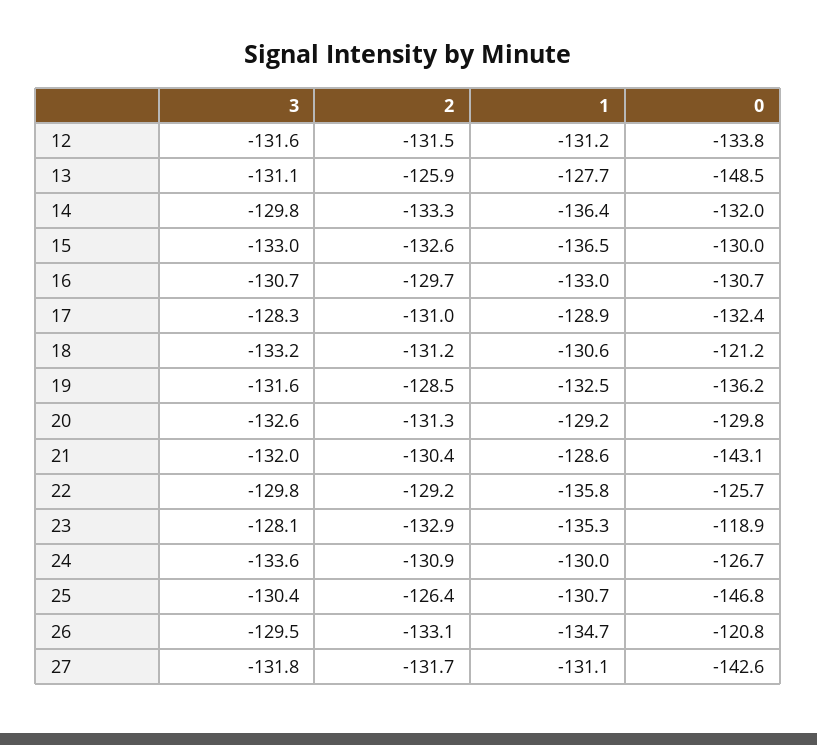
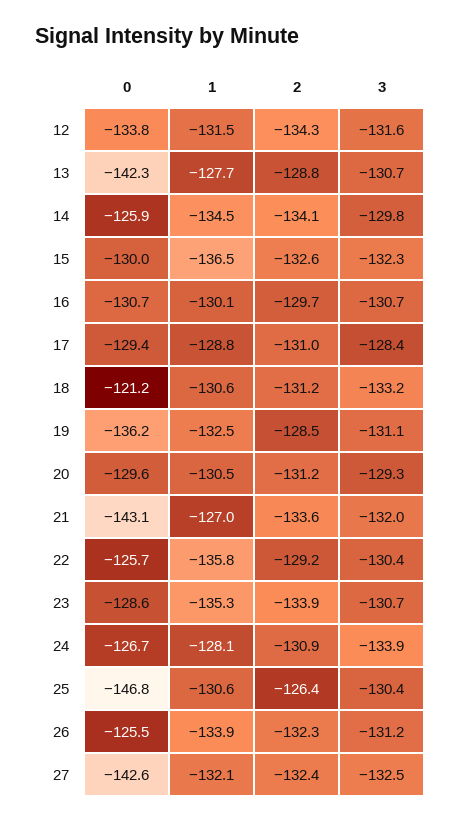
2, 12: -131.5 -> -134.3
1, 12: -131.2 -> -131.5
3, 13: -131.1 -> -130.7
2, 13: -125.9 -> -128.8
0, 13: -148.5 -> -142.3
2, 14: -133.3 -> -134.1
1, 14: -136.4 -> -134.5
0, 14: -132 -> -125.9
3, 15: -133 -> -132.3
1, 16: -133 -> -130.1
3, 17: -128.3 -> -128.4
1, 17: -128.9 -> -128.8
0, 17: -132.4 -> -129.4
3, 19: -131.6 -> -131.1
3, 20: -132.6 -> -129.3
2, 20: -131.3 -> -131.2
1, 20: -129.2 -> -130.5
0, 20: -129.8 -> -129.6
2, 21: -130.4 -> -133.6
1, 21: -128.6 -> -127
3, 22: -129.8 -> -130.4
3, 23: -128.1 -> -130.7
2, 23: -132.9 -> -133.9
0, 23: -118.9 -> -128.6
3, 24: -133.6 -> -133.9
1, 24: -130 -> -128.1
1, 25: -130.7 -> -130.6
3, 26: -129.5 -> -131.2
2, 26: -133.1 -> -132.3
1, 26: -134.7 -> -133.9
0, 26: -120.8 -> -125.5
3, 27: -131.8 -> -132.5
2, 27: -131.7 -> -132.4
1, 27: -131.1 -> -132.1

